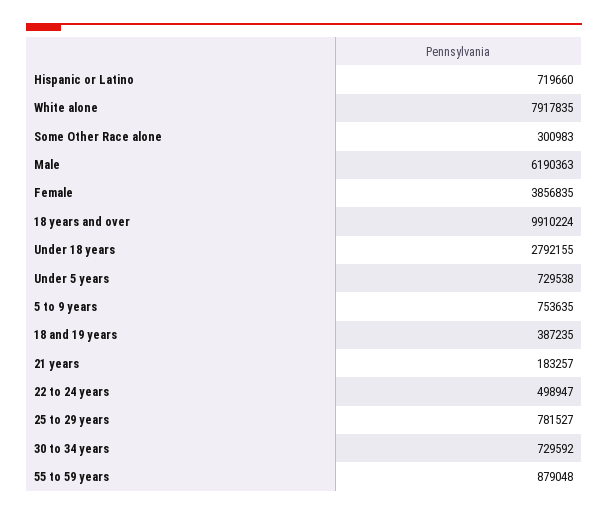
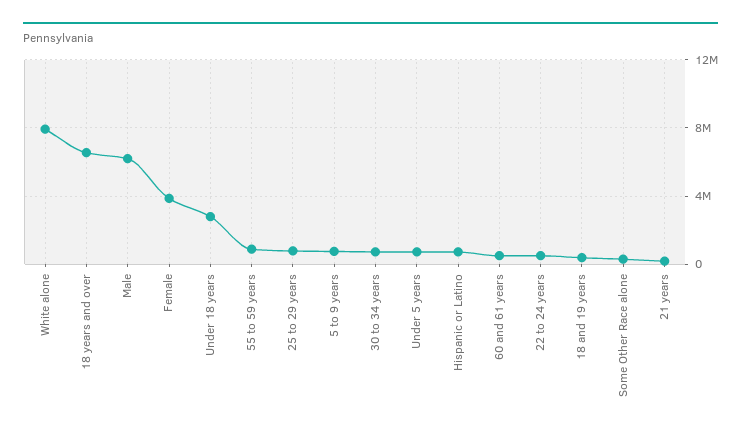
18 years and over: 9910224 -> 6500000
60 and 61 years: none -> 500000

